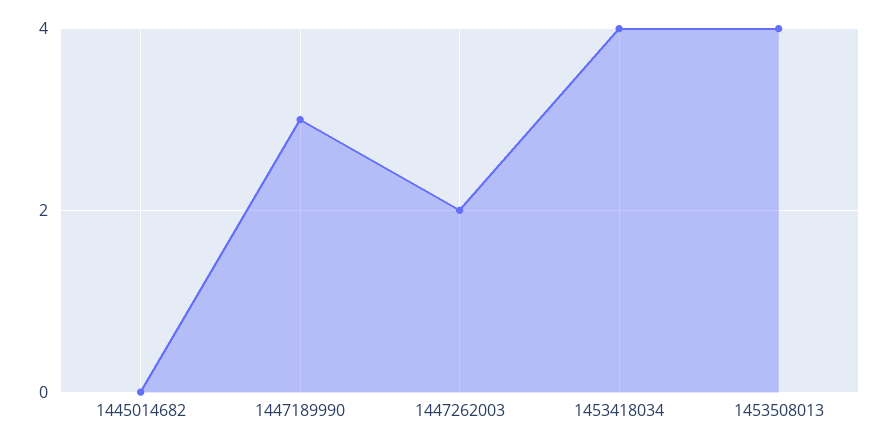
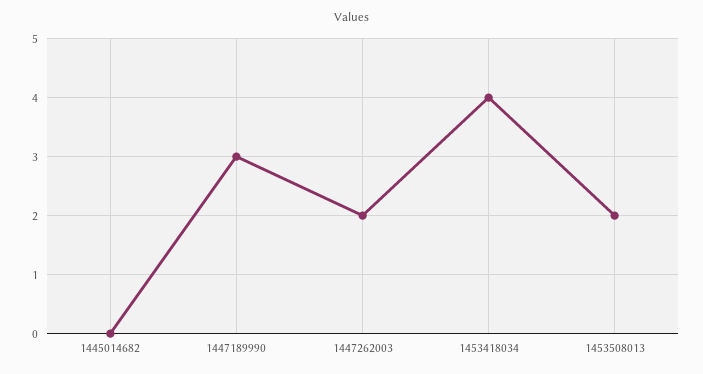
1453508013: 4 -> 2

